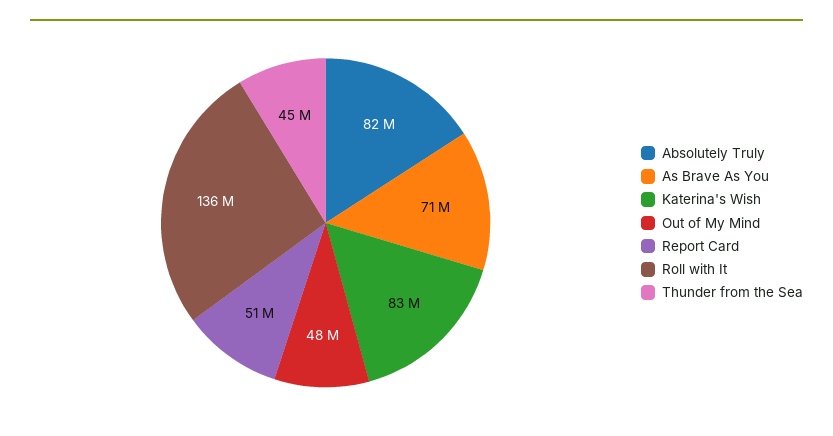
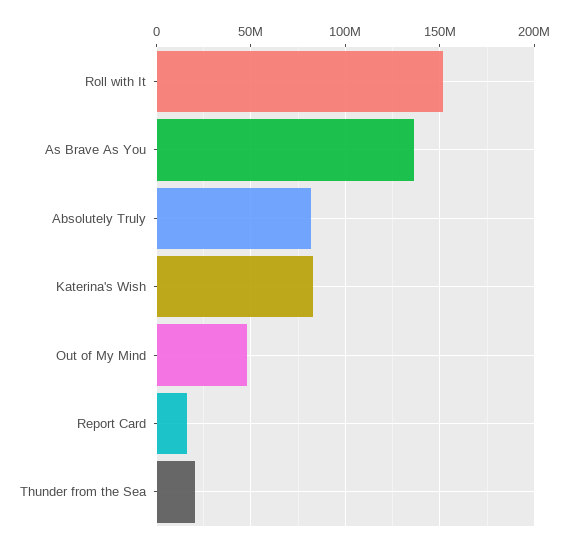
As Brave As You: 71000000 -> 135000000
Report Card: 51000000 -> 15000000
Roll with It: 136000000 -> 150000000
Thunder from the Sea: 45000000 -> 20000000

